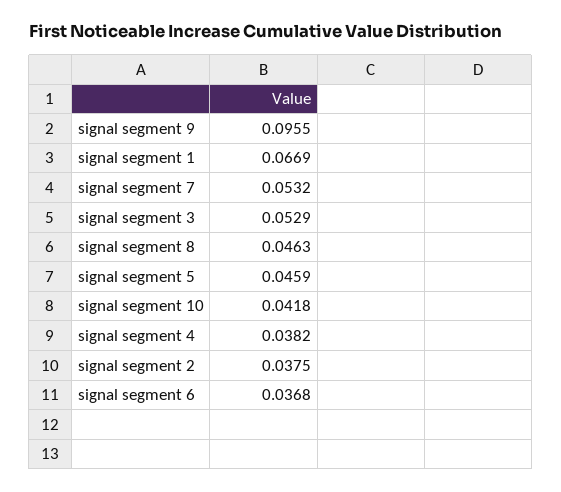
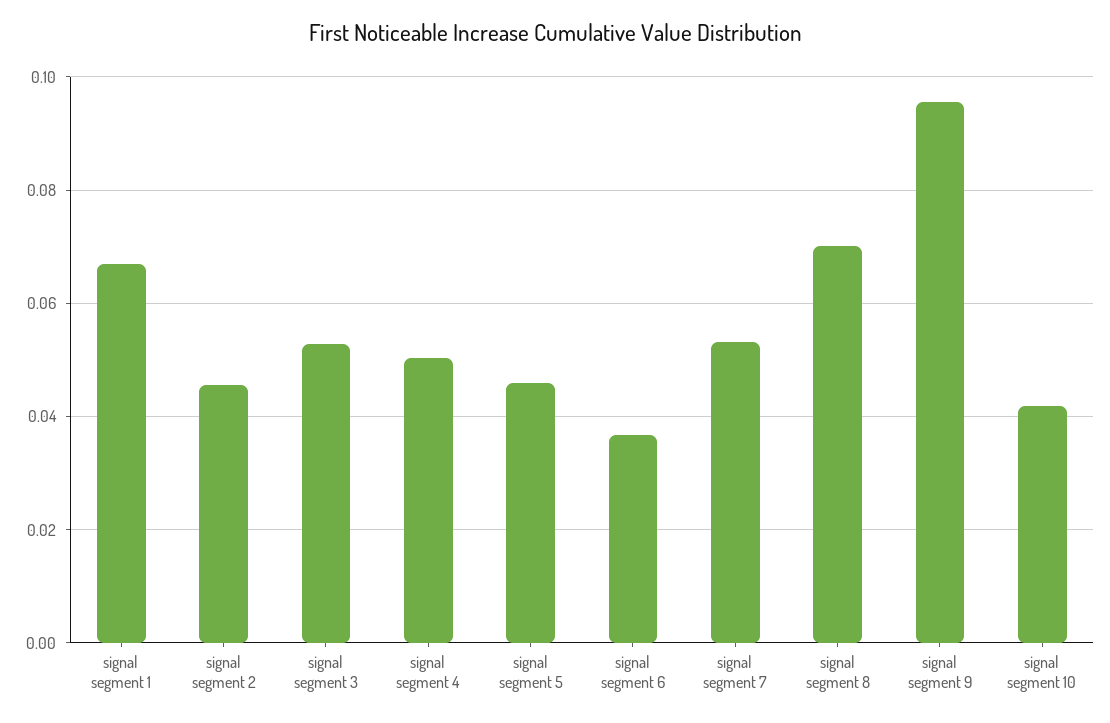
signal segment 8: 0.0463 -> 0.07
signal segment 4: 0.0382 -> 0.05
signal segment 2: 0.0375 -> 0.046

